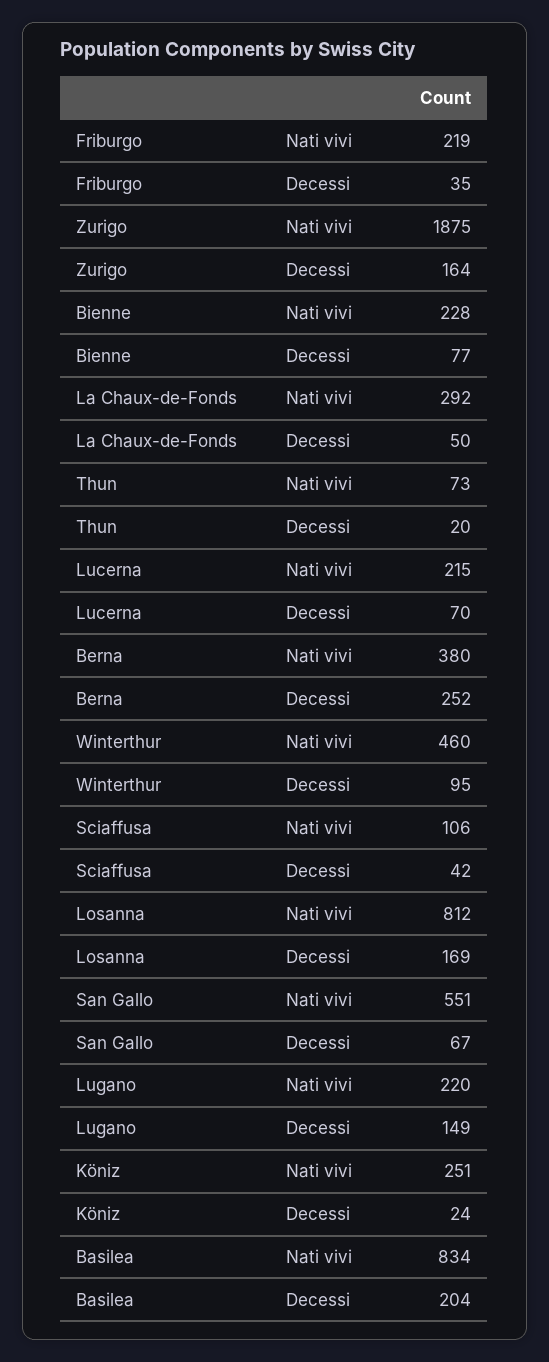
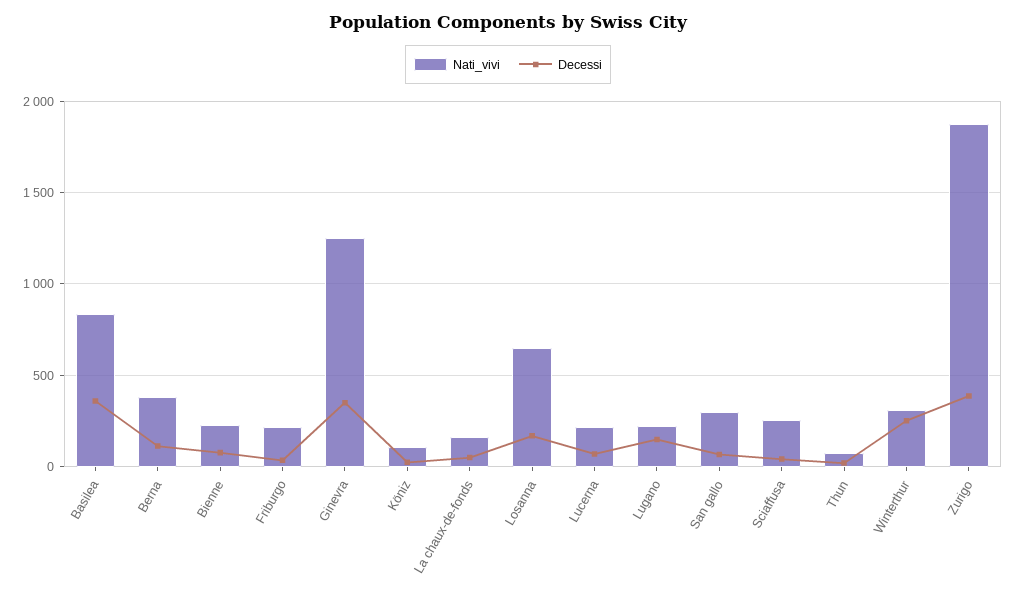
Decessi, Zurigo: 164 -> 400
Nati vivi, La Chaux-de-Fonds: 292 -> 150
Decessi, Berna: 252 -> 100
Nati vivi, Winterthur: 460 -> 300
Decessi, Winterthur: 95 -> 250
Nati vivi, Sciaffusa: 106 -> 250
Nati vivi, Losanna: 812 -> 650
Nati vivi, San Gallo: 551 -> 300
Nati vivi, Köniz: 251 -> 100
Decessi, Basilea: 204 -> 350
Nati vivi, Ginevra: none -> 1250
Decessi, Ginevra: none -> 350

